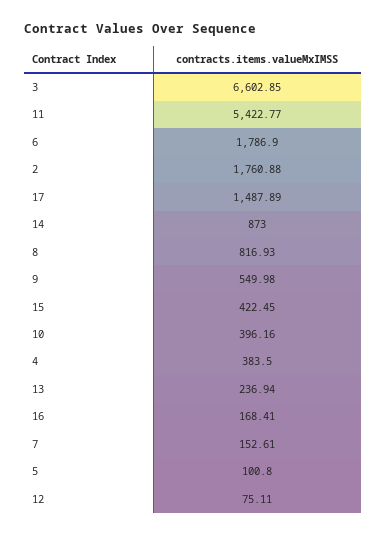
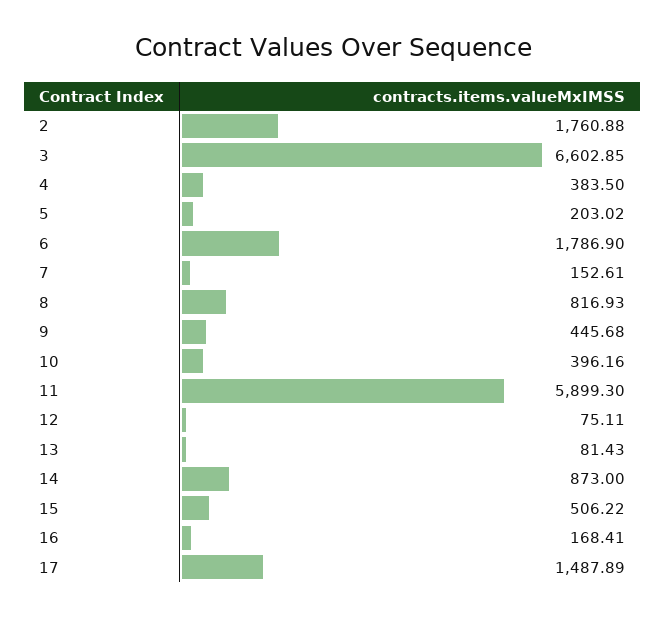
11: 5422.77 -> 5899.3
9: 549.98 -> 445.68
15: 422.45 -> 506.22
13: 236.94 -> 81.43
5: 100.8 -> 203.02

